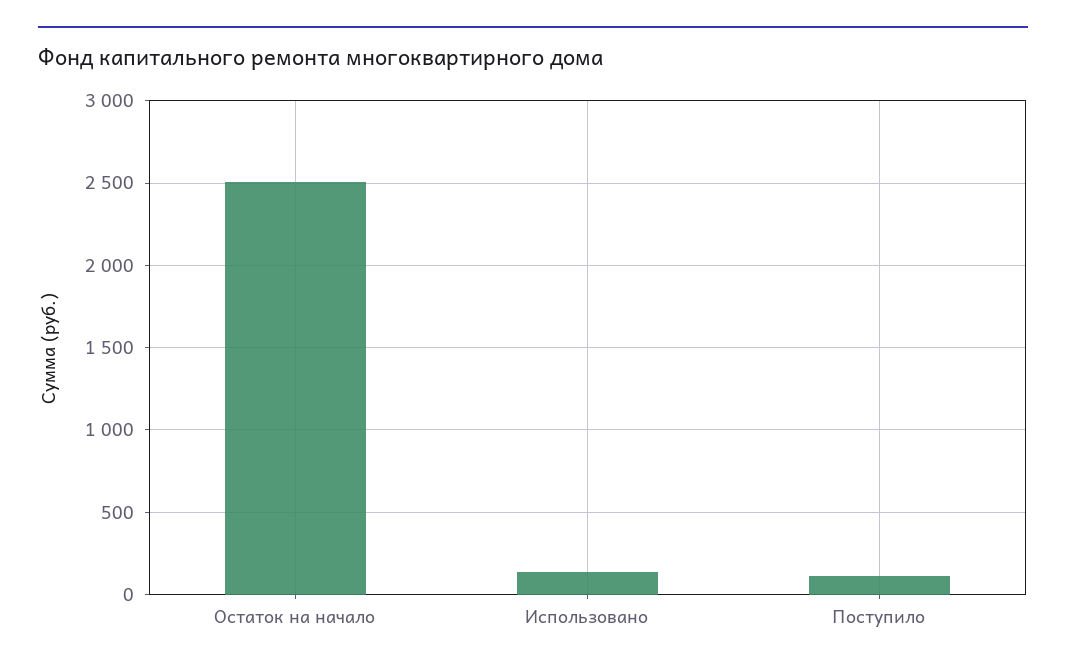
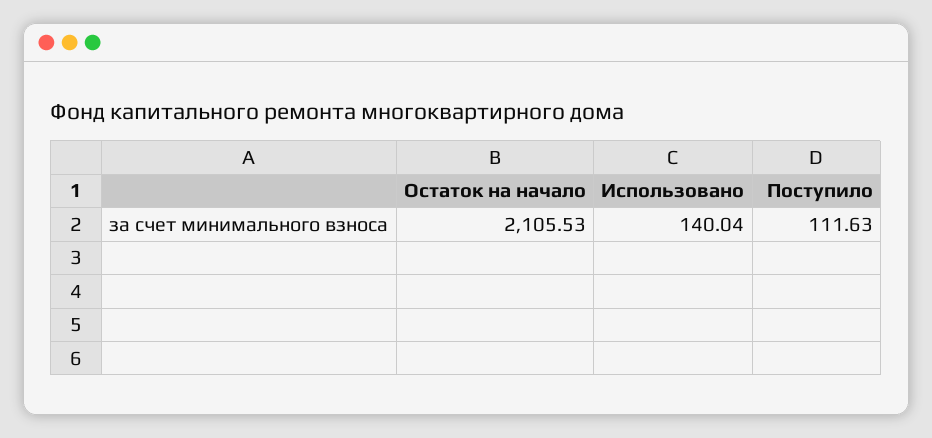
Остаток на начало: 2500 -> 2105.53

